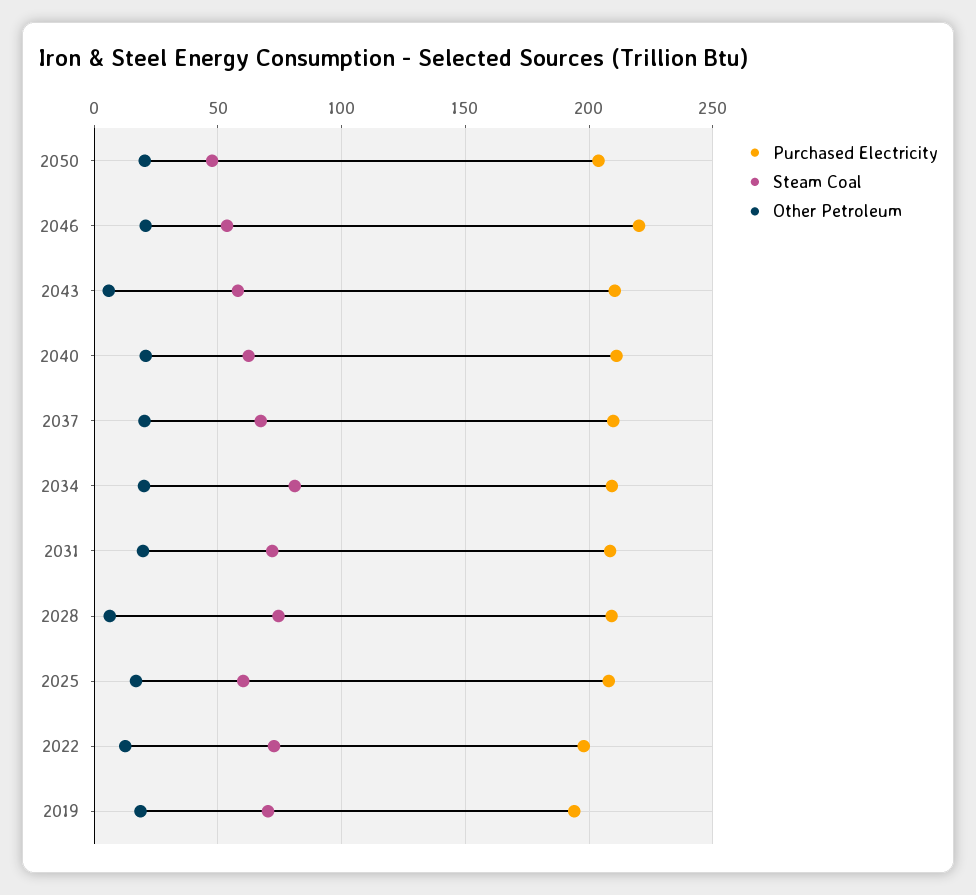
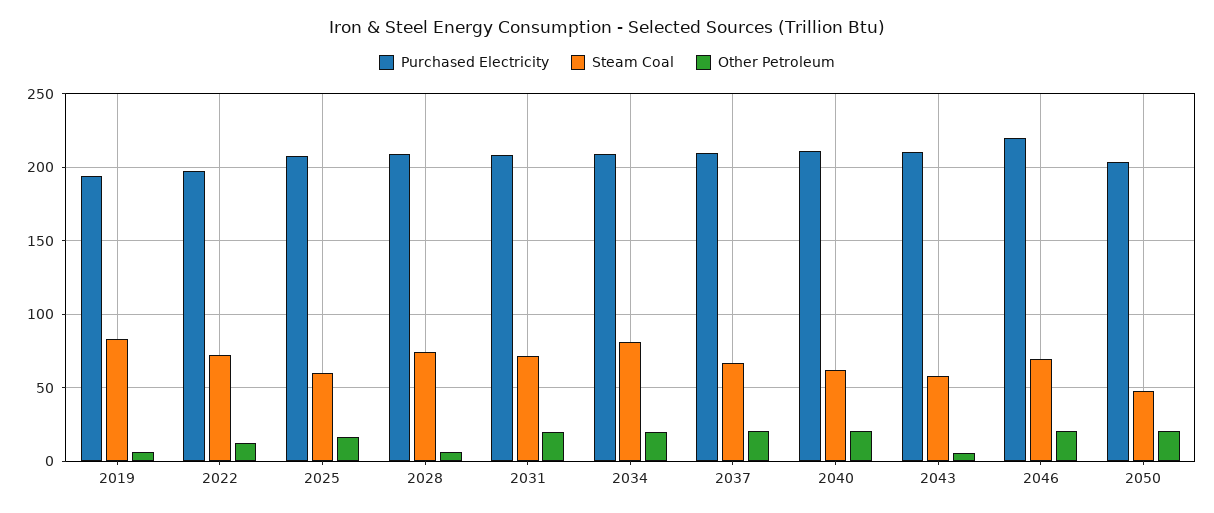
Steam Coal, 2046: 55 -> 70
Steam Coal, 2019: 70 -> 85
Other Petroleum, 2019: 20 -> 5

